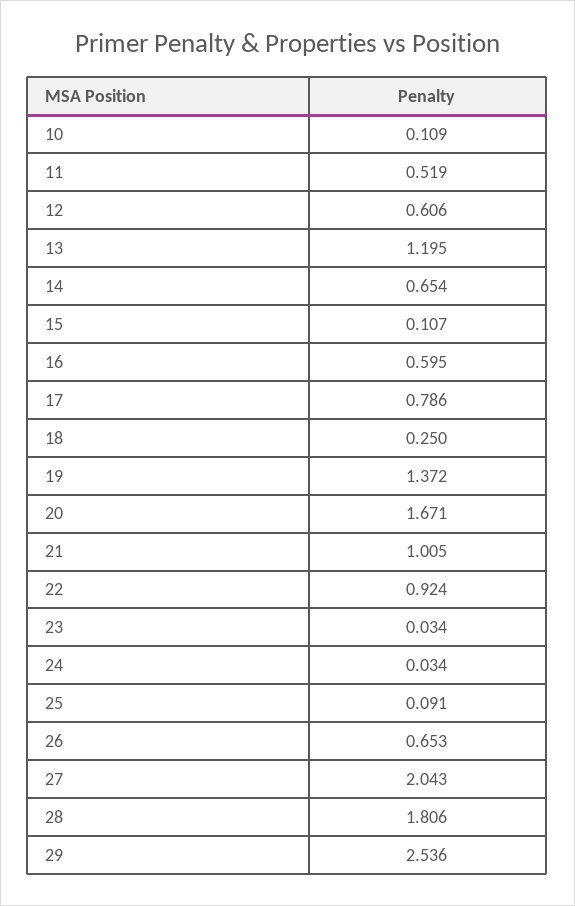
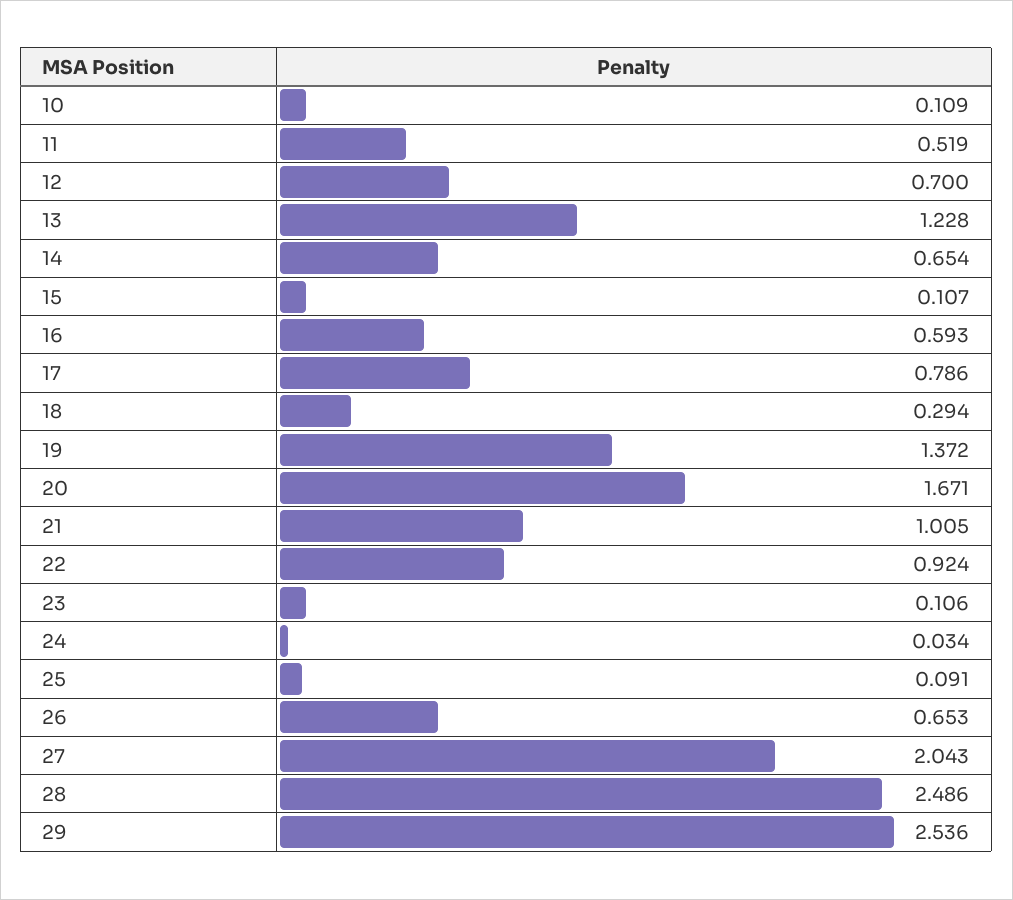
12: 0.606 -> 0.7
13: 1.195 -> 1.228
16: 0.595 -> 0.593
18: 0.25 -> 0.294
23: 0.034 -> 0.106
28: 1.806 -> 2.486

